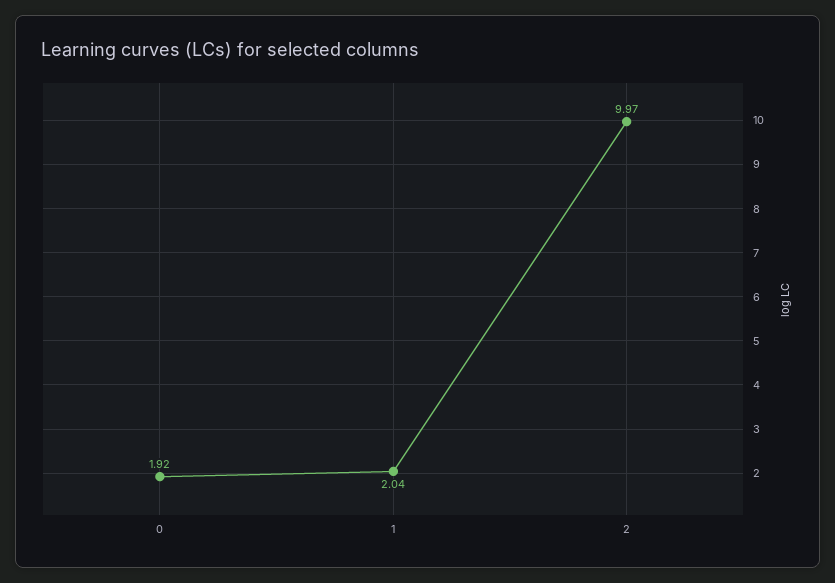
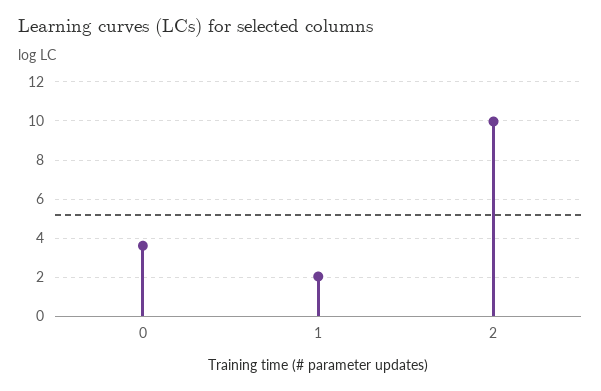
0: 1.92 -> 3.5

